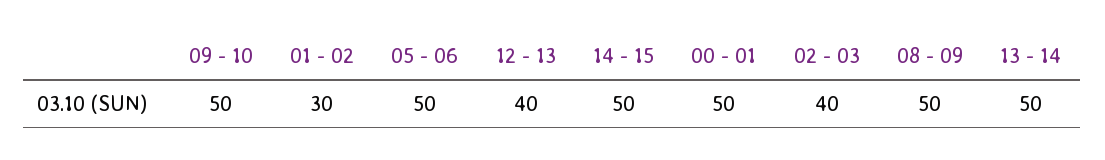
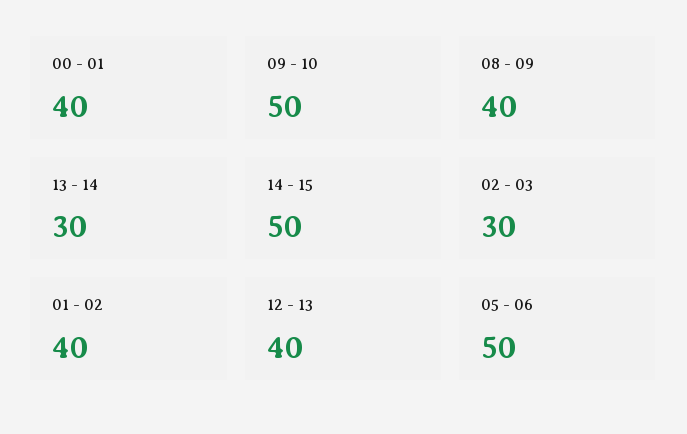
01 - 02: 30 -> 40
00 - 01: 50 -> 40
02 - 03: 40 -> 30
08 - 09: 50 -> 40
13 - 14: 50 -> 30

